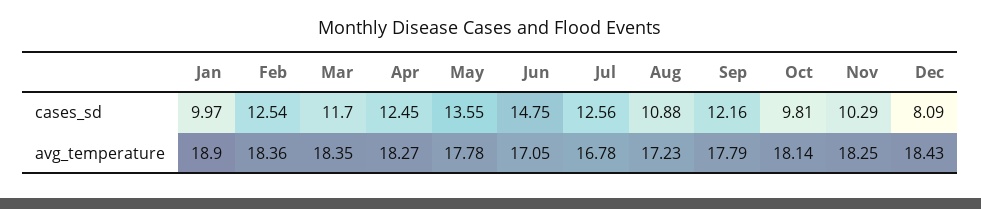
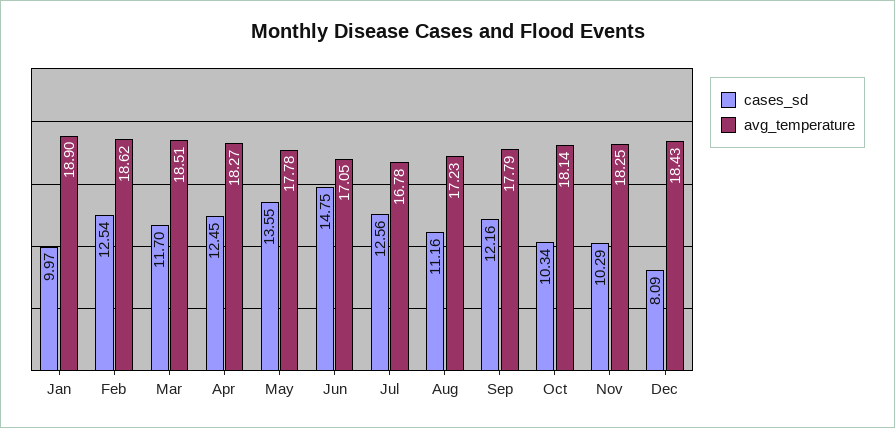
cases_sd, Aug: 10.88 -> 11.16
cases_sd, Oct: 9.81 -> 10.34
avg_temperature, Feb: 18.36 -> 18.62
avg_temperature, Mar: 18.35 -> 18.51

